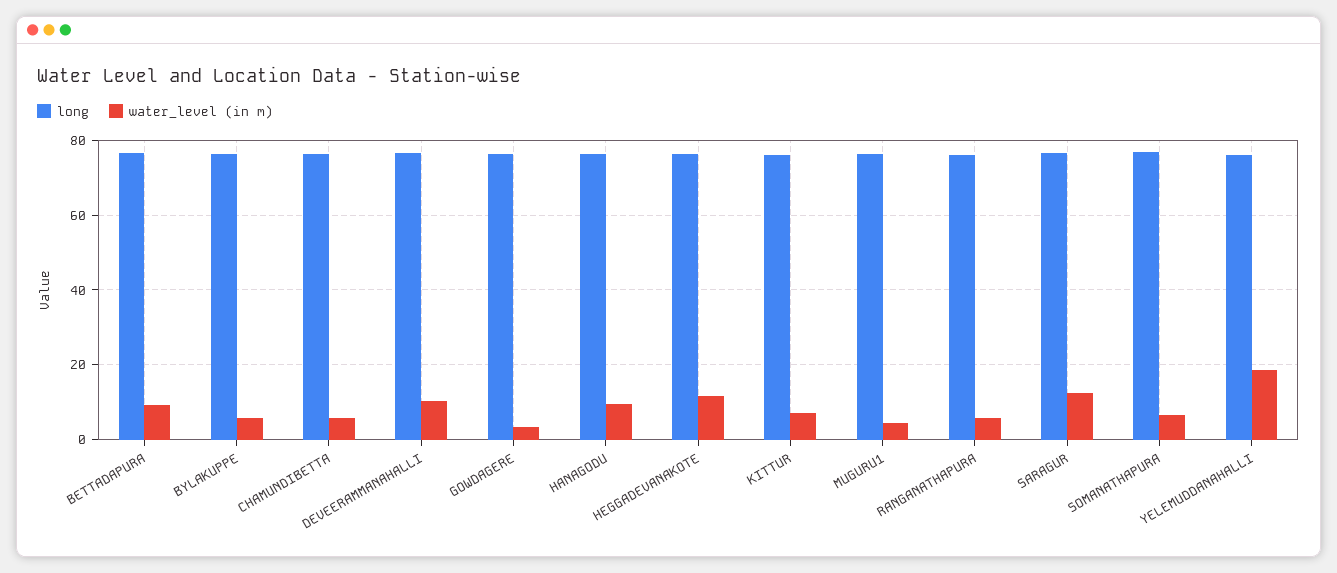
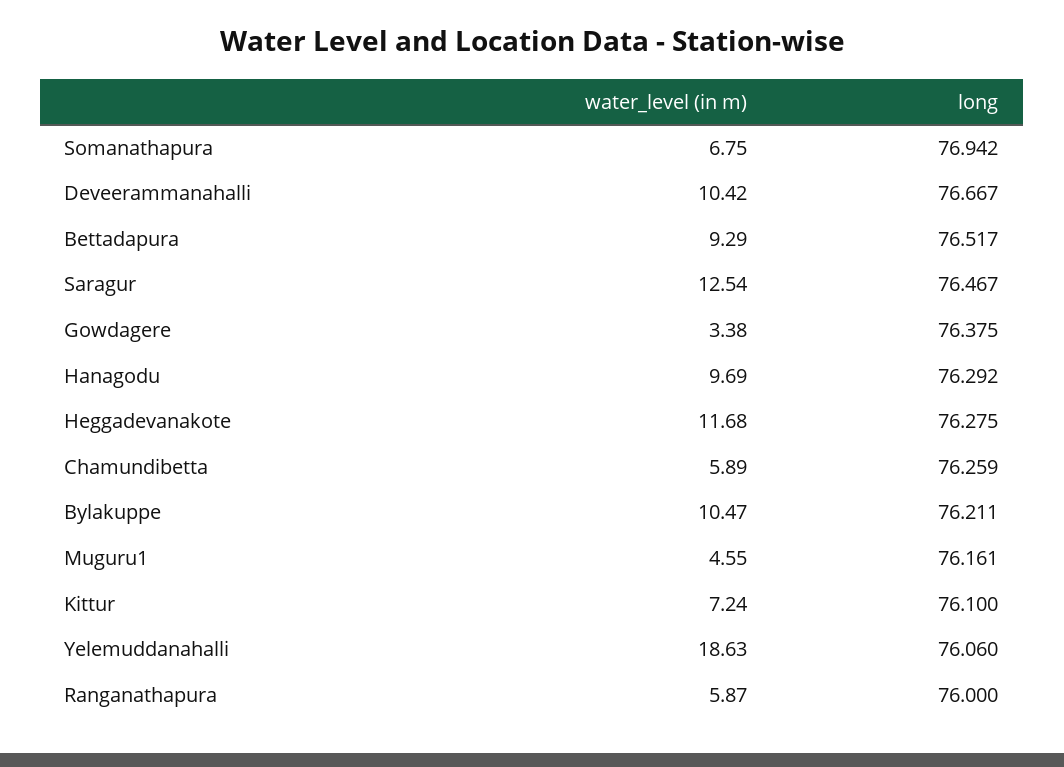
water_level (in m), BYLAKUPPE: 6 -> 10.47

